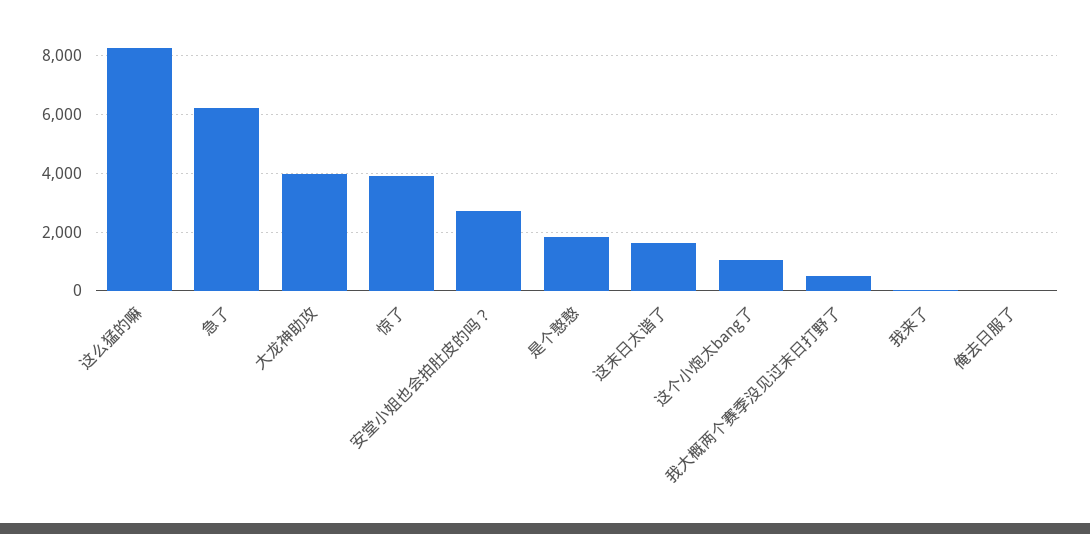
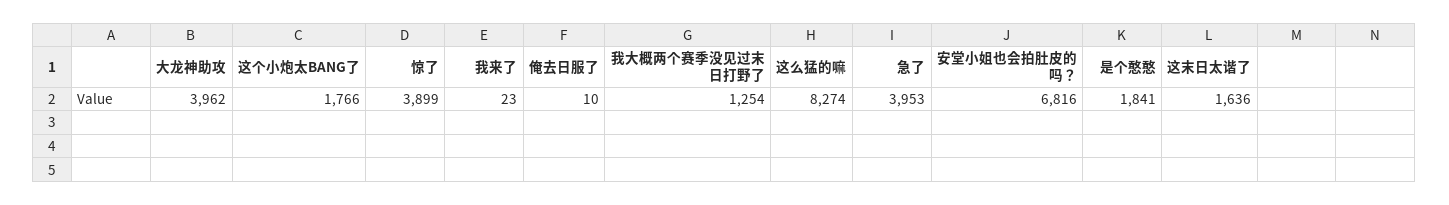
急了: 6250 -> 3953
安堂小姐也会拍肚皮的吗？: 2750 -> 6816
这个小炮太bang了: 1000 -> 1766
我大概两个赛季没见过末日打野了: 500 -> 1254

